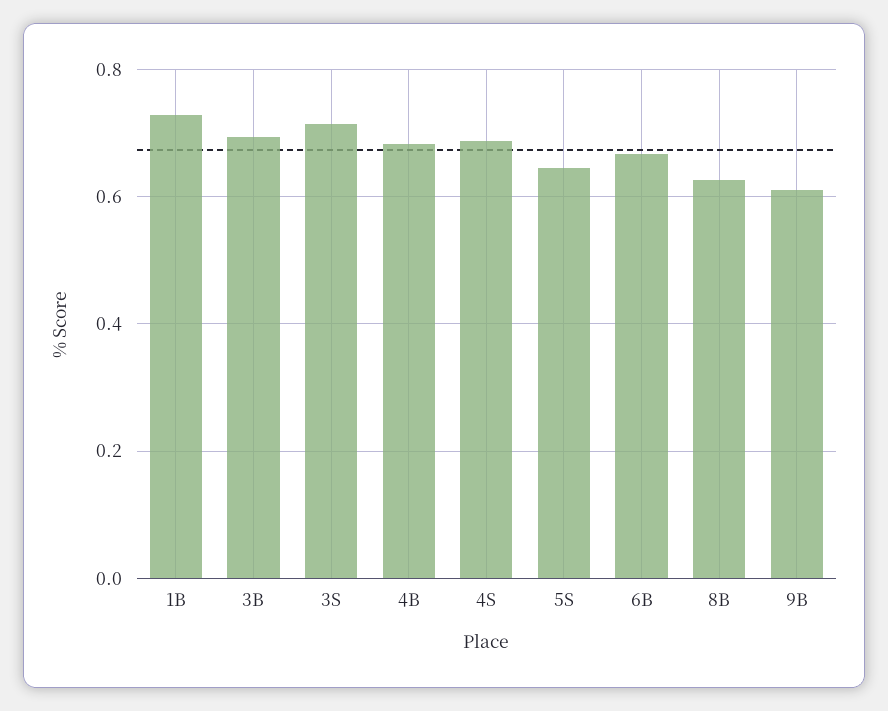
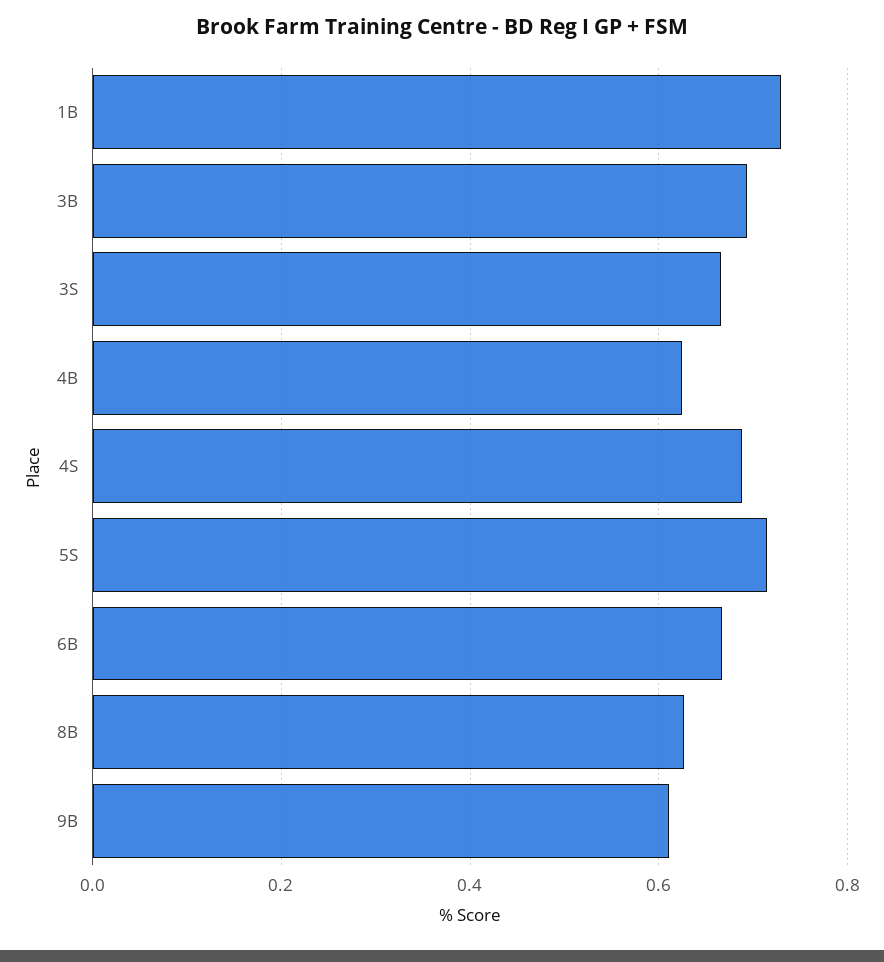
3S: 0.72 -> 0.66
4B: 0.68 -> 0.62
5S: 0.64 -> 0.72

